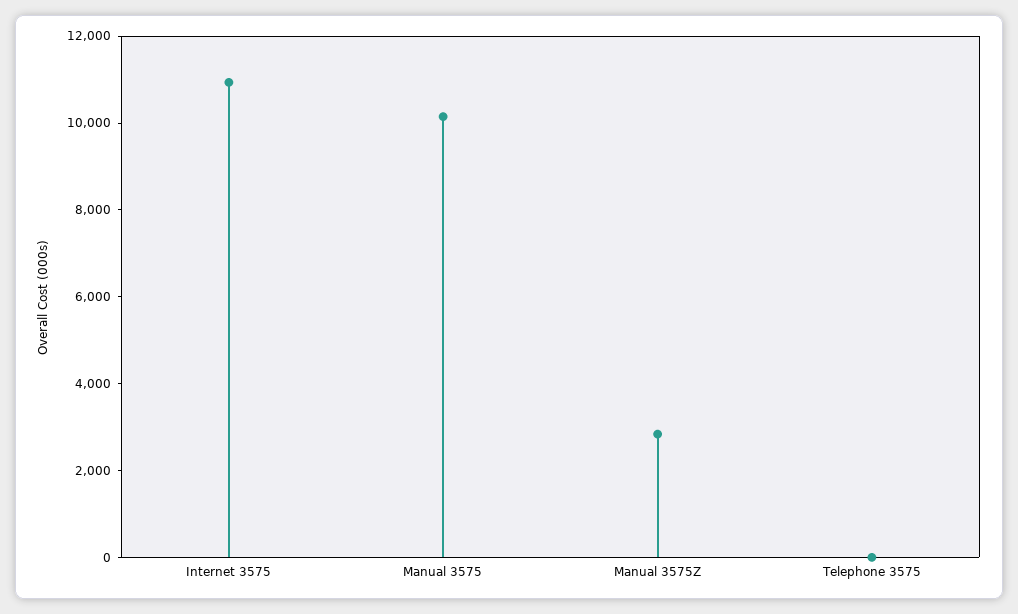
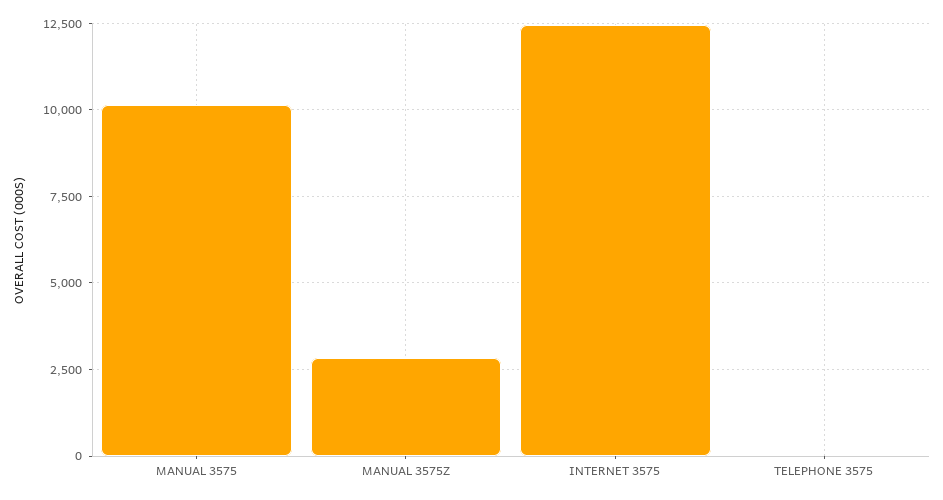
Internet 3575: 11000 -> 12500

